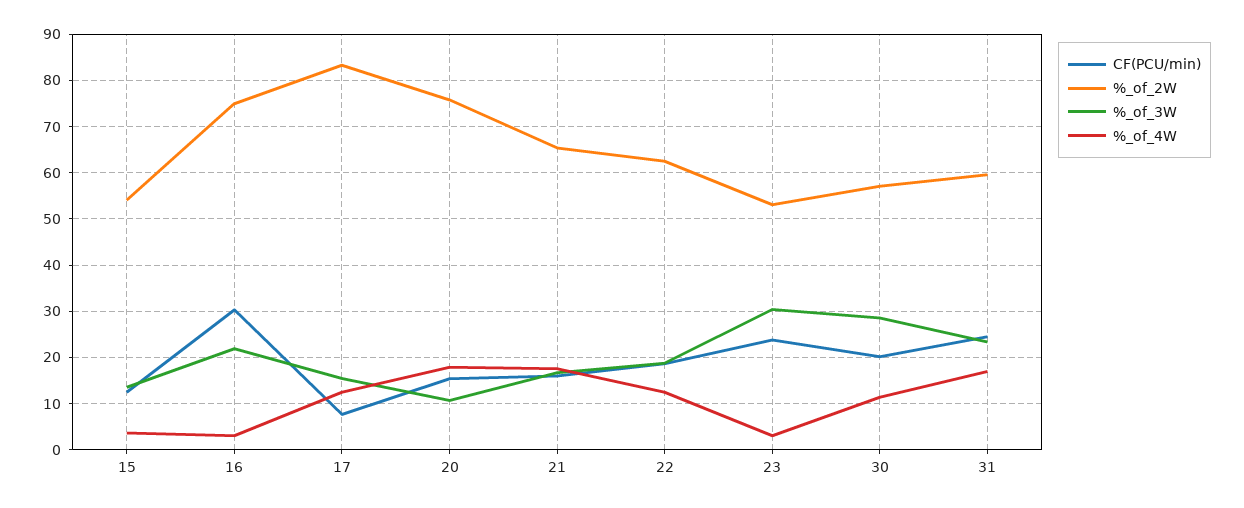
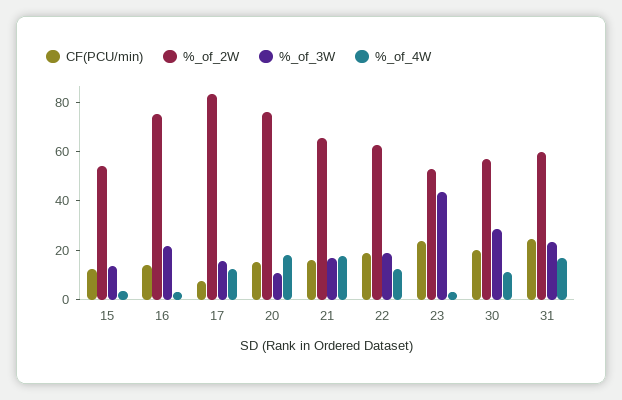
CF(PCU/min), 16: 30 -> 15
%_of_3W, 23: 30 -> 45

